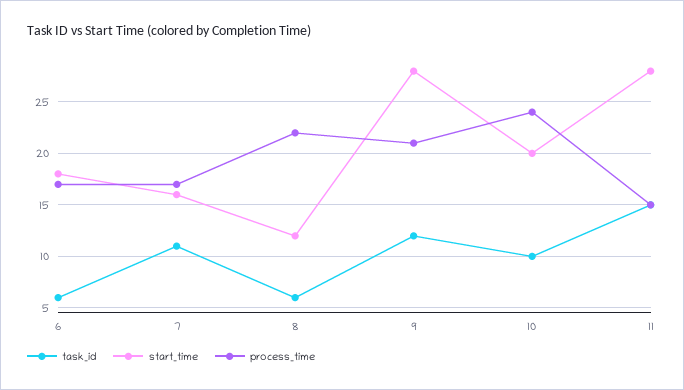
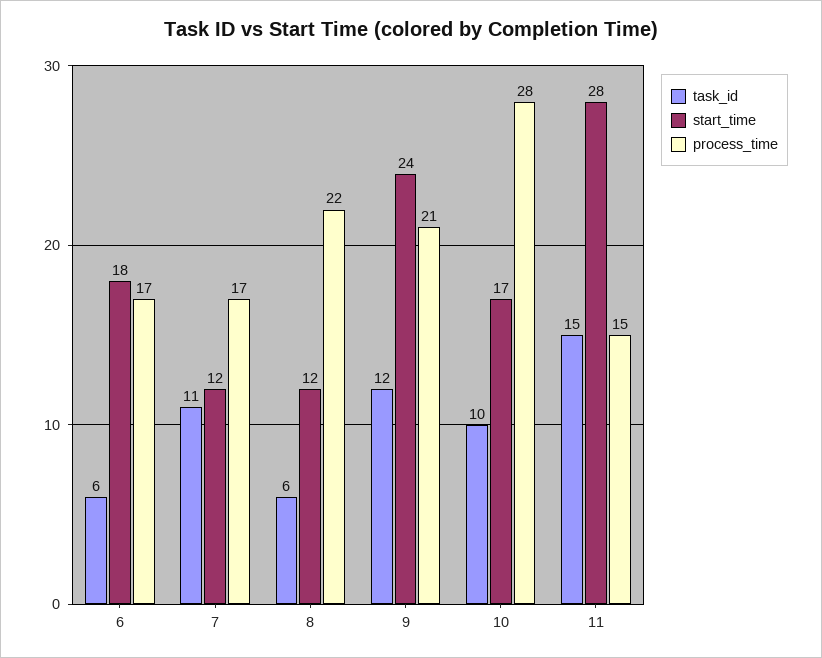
start_time, 7: 16 -> 12
start_time, 9: 28 -> 24
start_time, 10: 20 -> 17
process_time, 10: 24 -> 28

